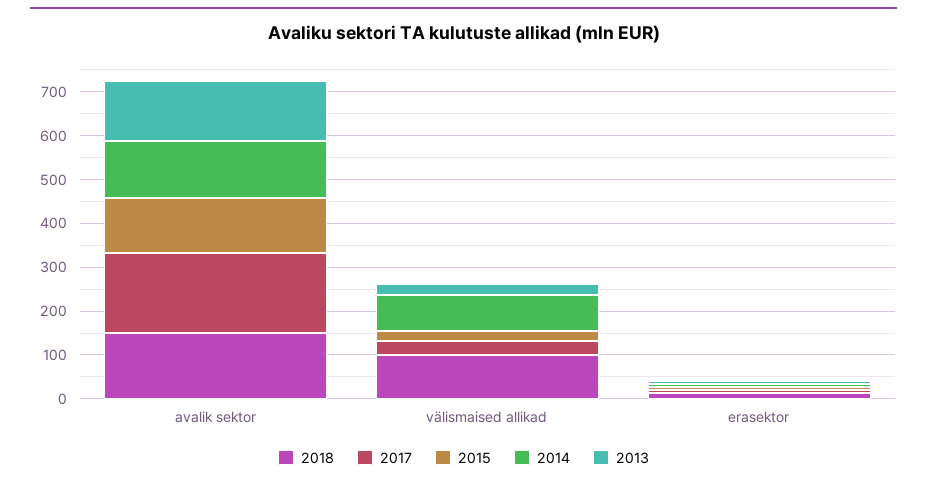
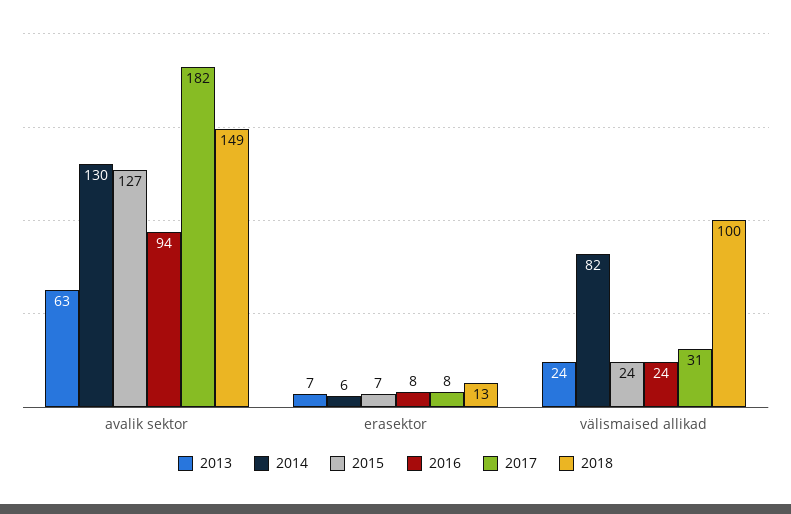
2013, avalik sektor: 140 -> 63
2016, avalik sektor: none -> 94
2016, erasektor: none -> 8
2016, välismaised allikad: none -> 24

